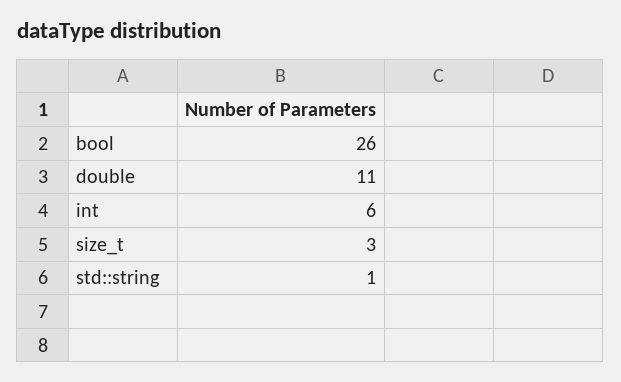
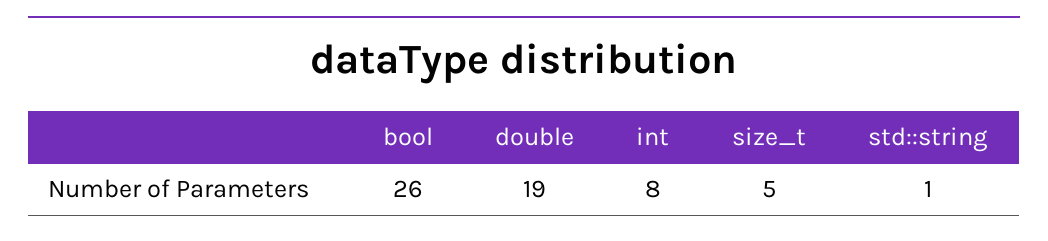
double: 11 -> 19
int: 6 -> 8
size_t: 3 -> 5

